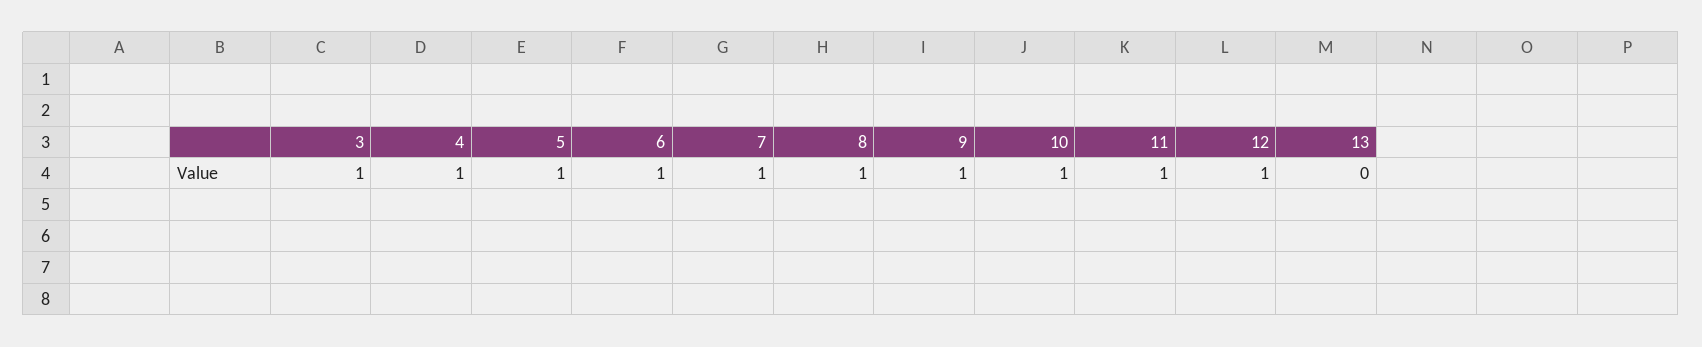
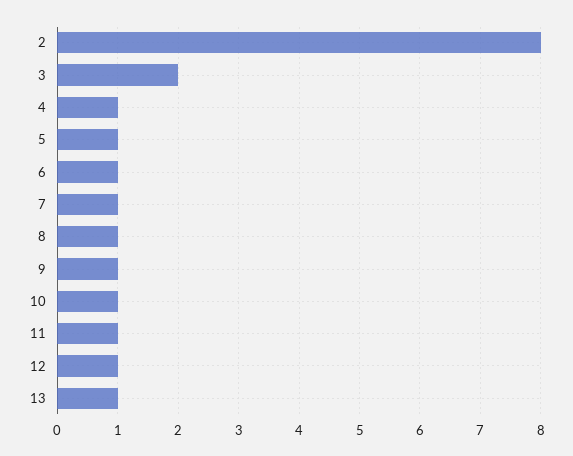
3: 1 -> 2
13: 0 -> 1
2: none -> 8

